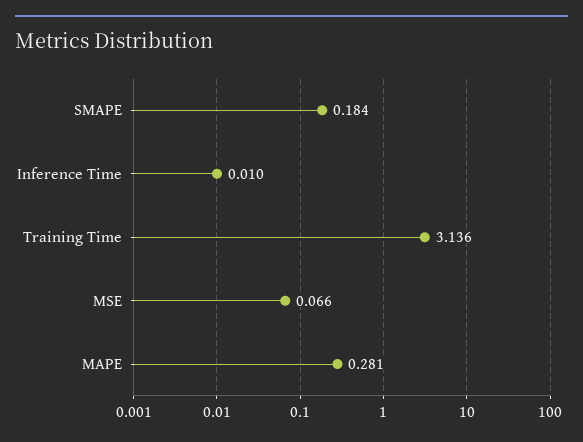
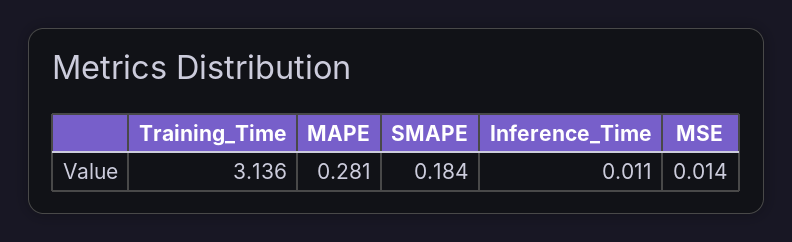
Inference Time: 0.01 -> 0.011
MSE: 0.066 -> 0.014

